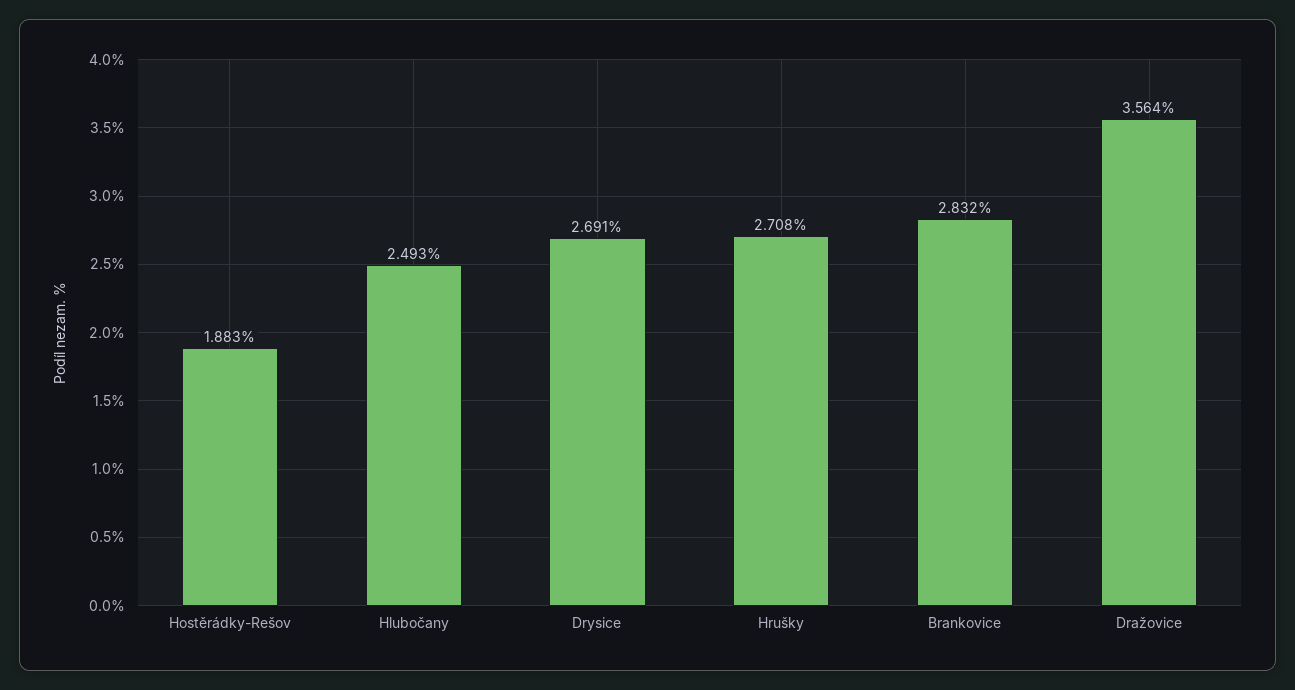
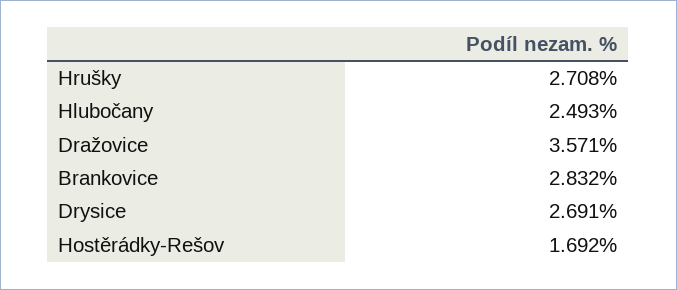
Hostěrádky-Rešov: 1.883 -> 1.692
Dražovice: 3.564 -> 3.571

